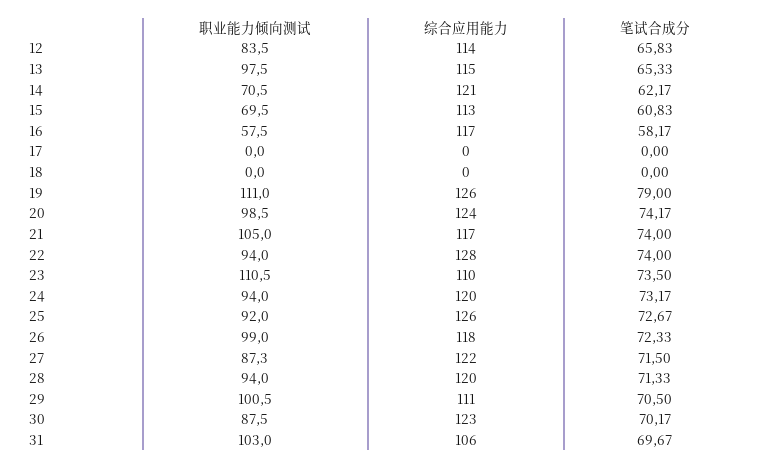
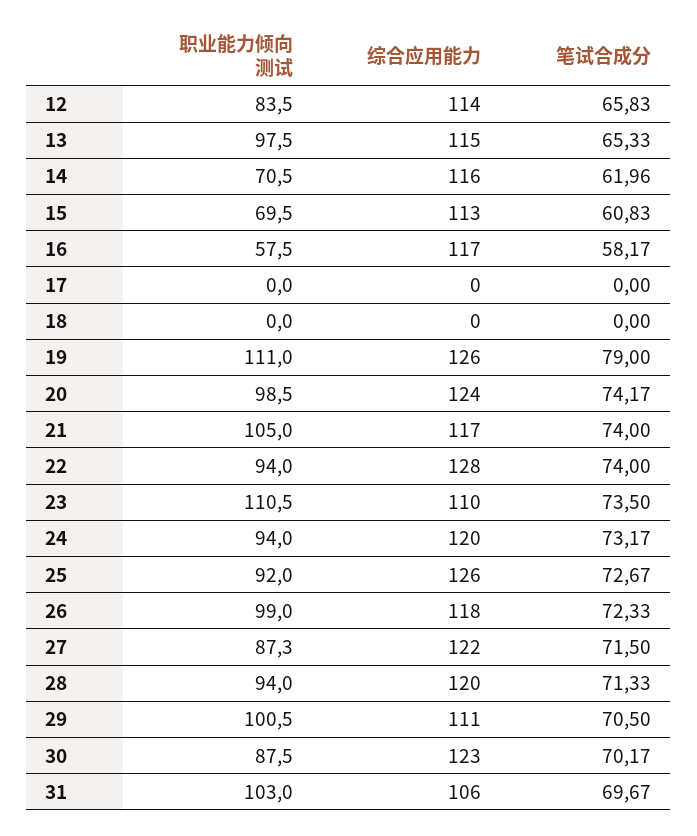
综合应用能力, 14: 121 -> 116
笔试合成分, 14: 62.17 -> 61.96

